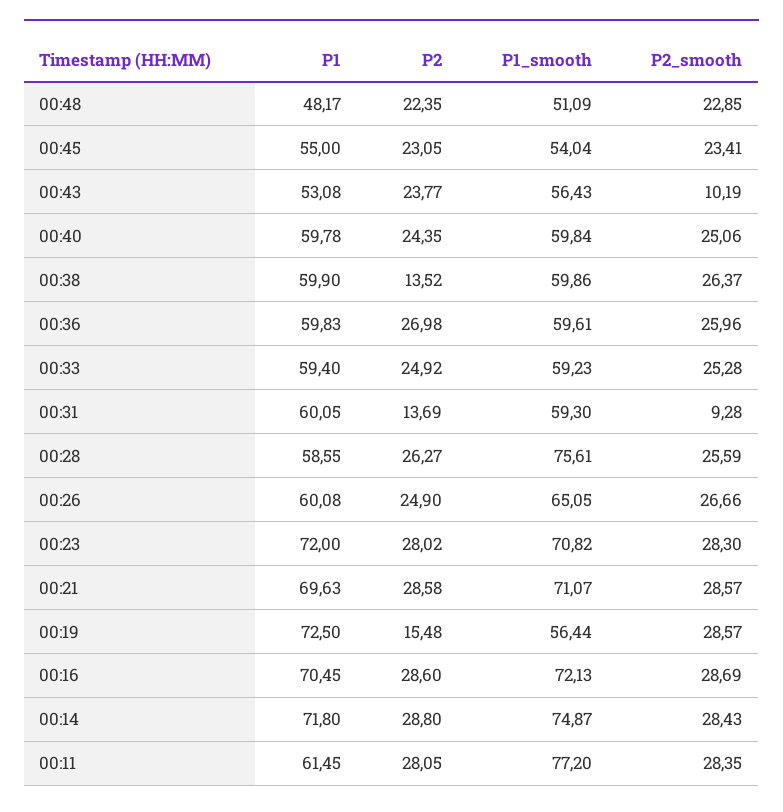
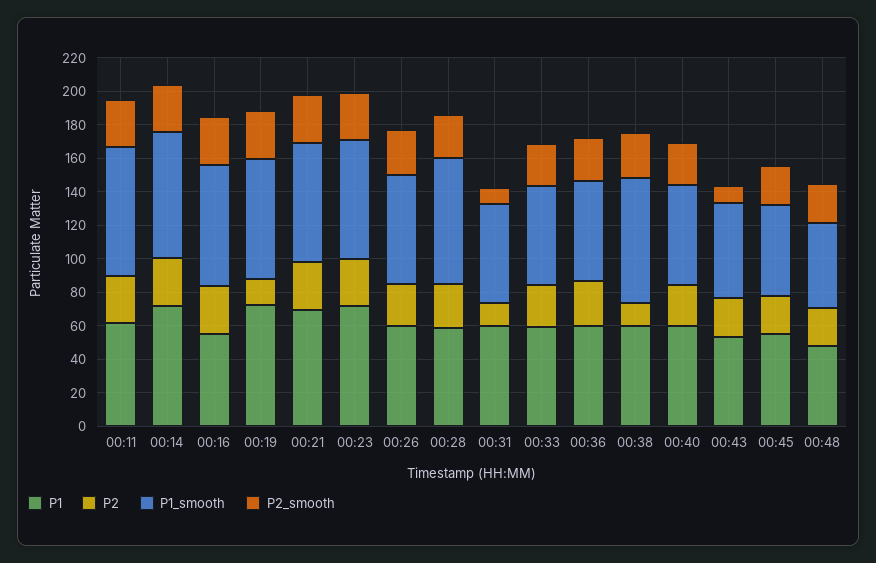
P1_smooth, 00:38: 59.86 -> 75
P1_smooth, 00:19: 56.44 -> 70
P1, 00:16: 70.45 -> 55

